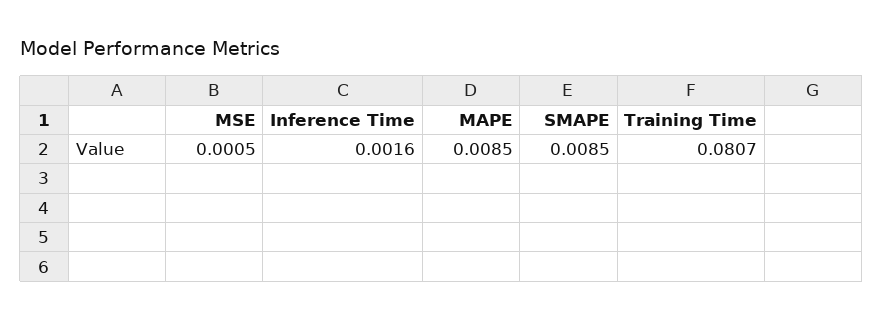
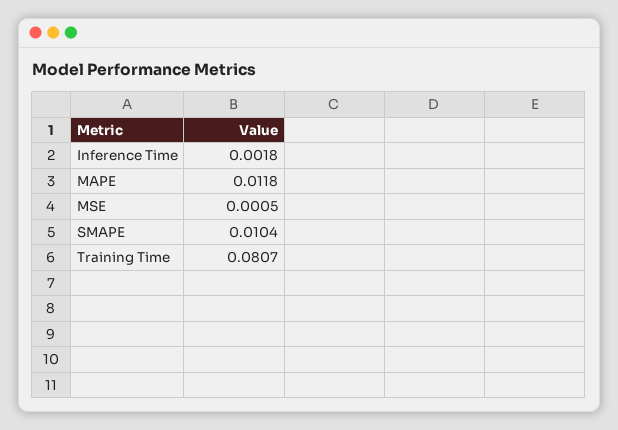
Inference Time: 0.0016 -> 0.0018
MAPE: 0.0085 -> 0.0118
SMAPE: 0.0085 -> 0.0104

